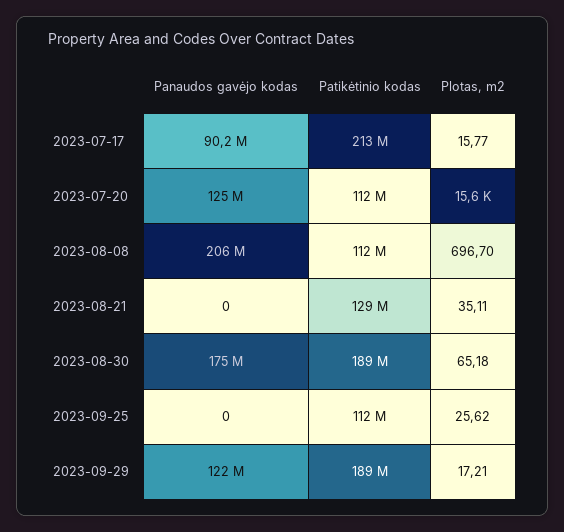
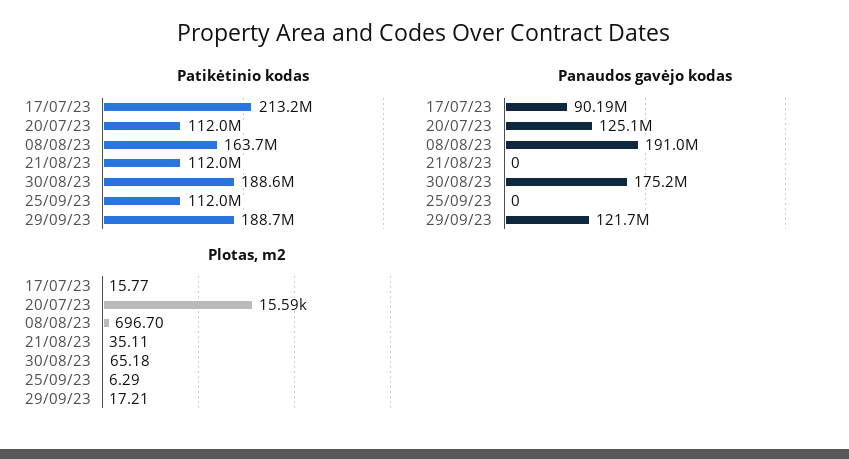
Panaudos gavėjo kodas, 2023-08-08: 206000000 -> 191000000
Patikėtinio kodas, 2023-08-08: 112000000 -> 163700000
Patikėtinio kodas, 2023-08-21: 129000000 -> 112000000
Plotas, m2, 2023-09-25: 25.62 -> 6.29

